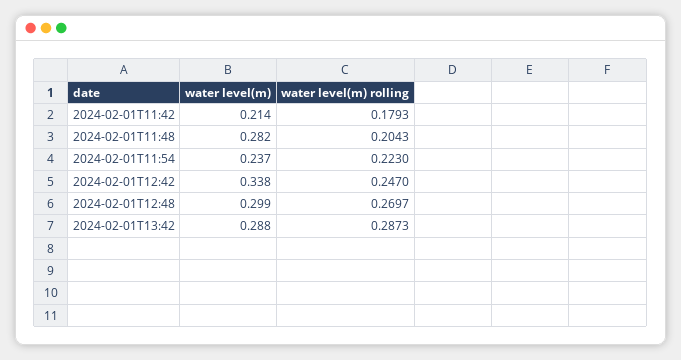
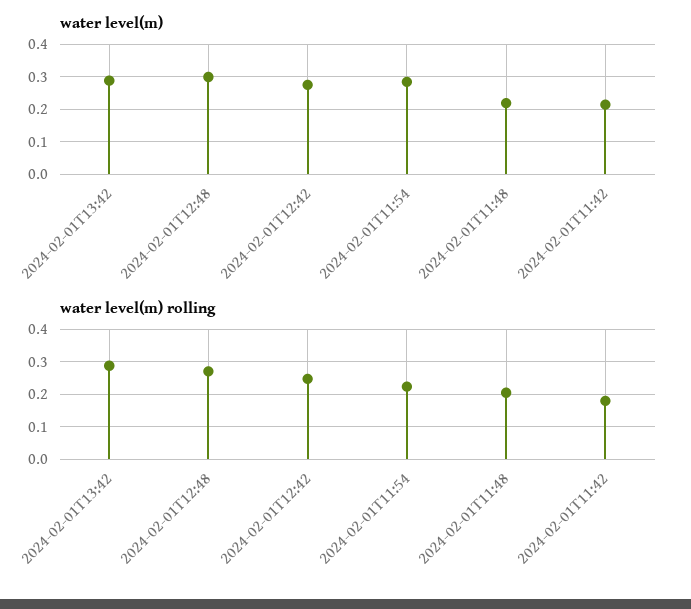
water level(m), 2024-02-01T11:48: 0.282 -> 0.22
water level(m), 2024-02-01T11:54: 0.237 -> 0.28
water level(m), 2024-02-01T12:42: 0.338 -> 0.28

